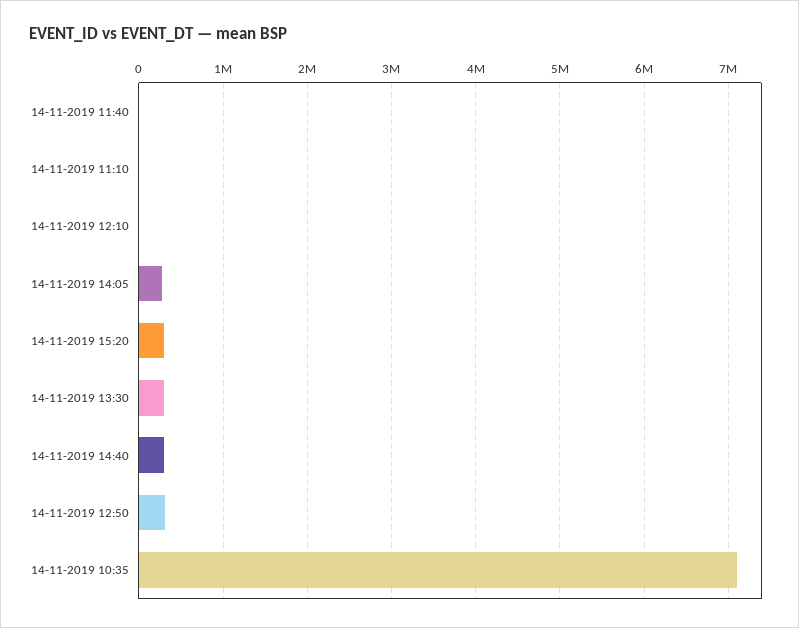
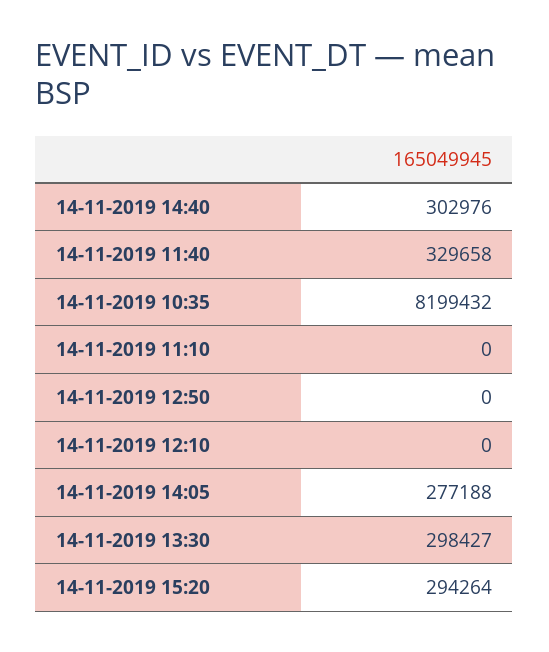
14-11-2019 11:40: 0 -> 329658
14-11-2019 12:50: 300000 -> 0
14-11-2019 10:35: 7100000 -> 8199432

